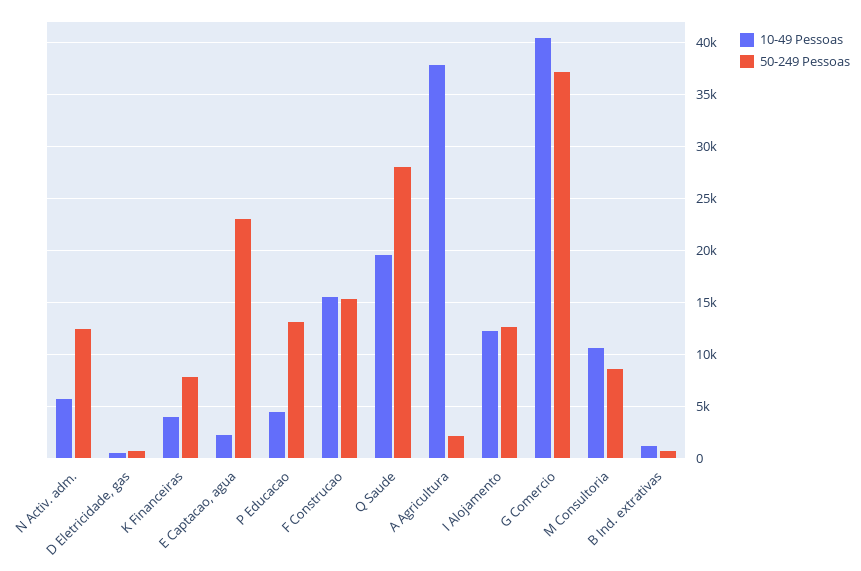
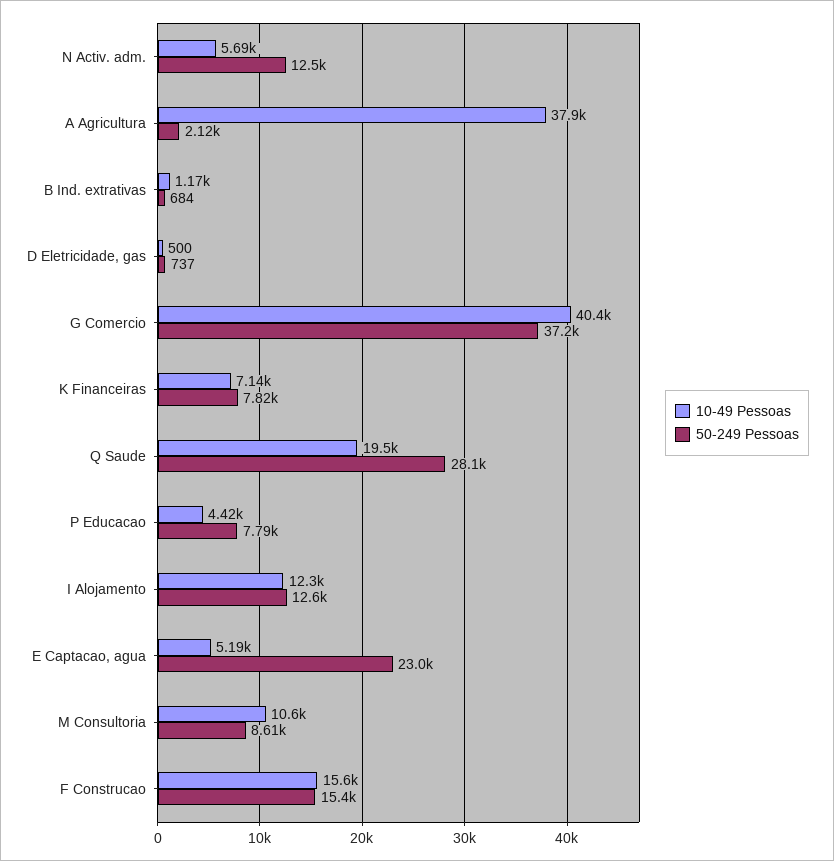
10-49 Pessoas, K Financeiras: 4000 -> 7140
10-49 Pessoas, E Captacao, agua: 2000 -> 5190
50-249 Pessoas, P Educacao: 13000 -> 7790

